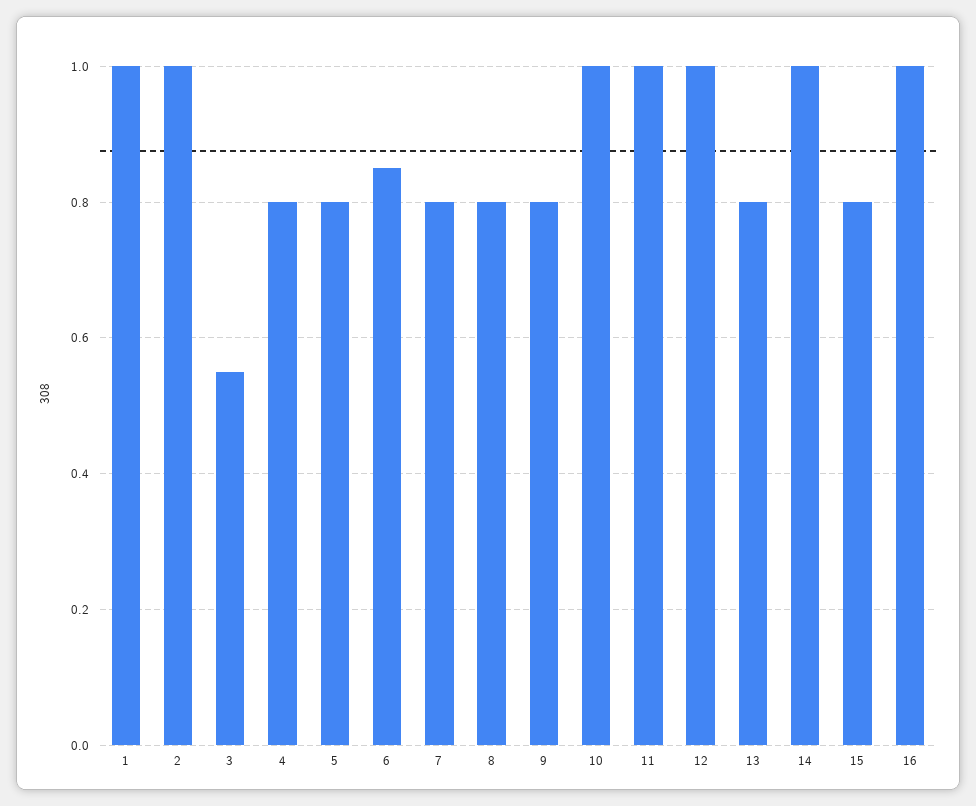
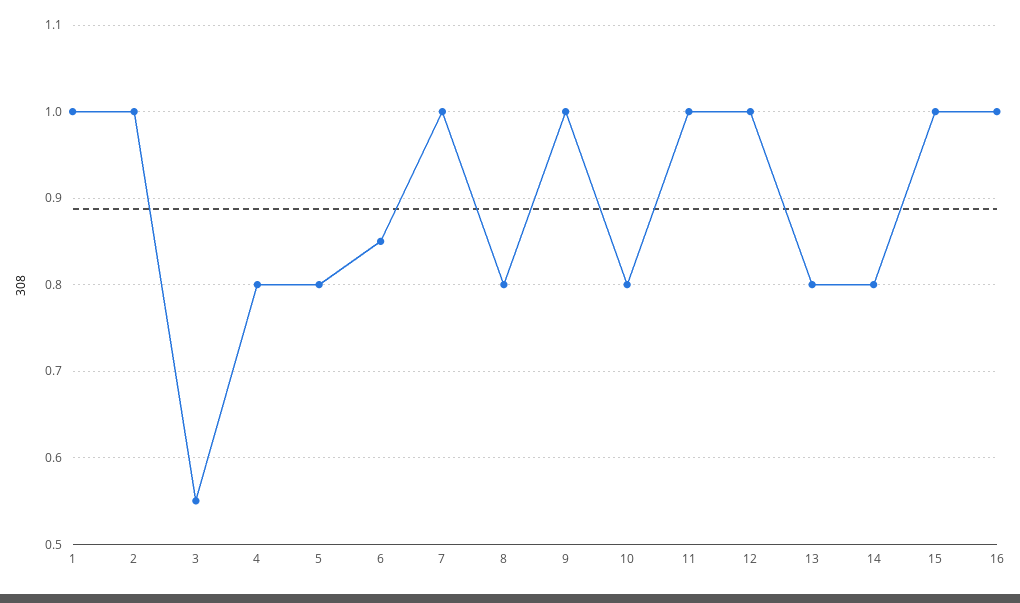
7: 0.8 -> 1
9: 0.8 -> 1
10: 1 -> 0.8
14: 1 -> 0.8
15: 0.8 -> 1

